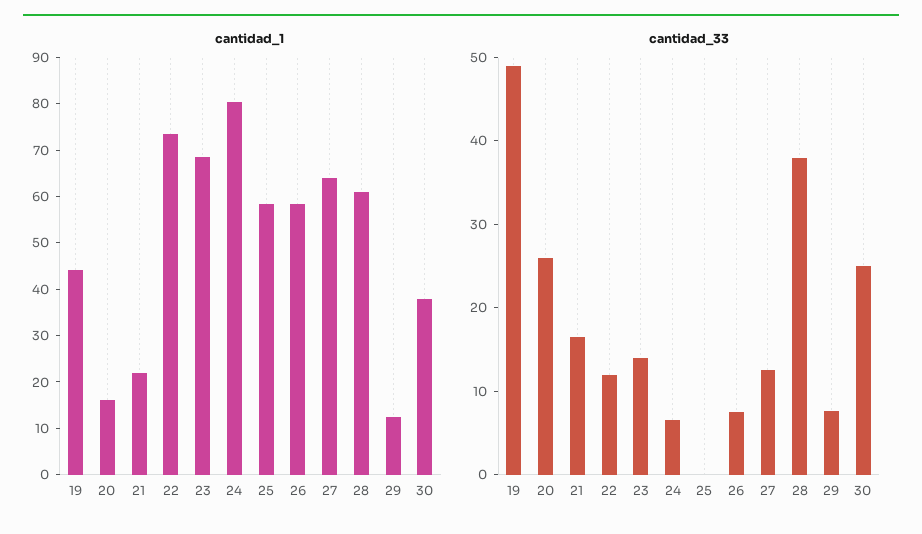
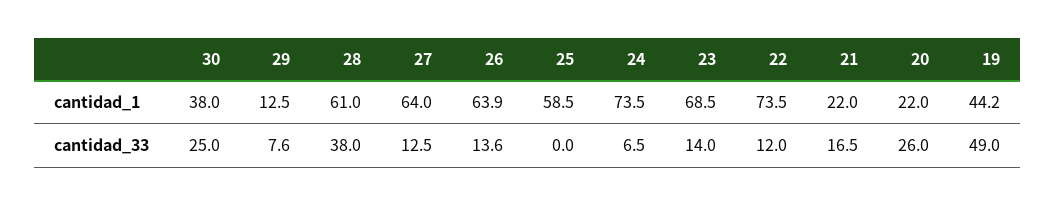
cantidad_1, 20: 16 -> 22
cantidad_1, 24: 80 -> 73.5
cantidad_1, 26: 58 -> 63.9
cantidad_33, 26: 8 -> 13.6

